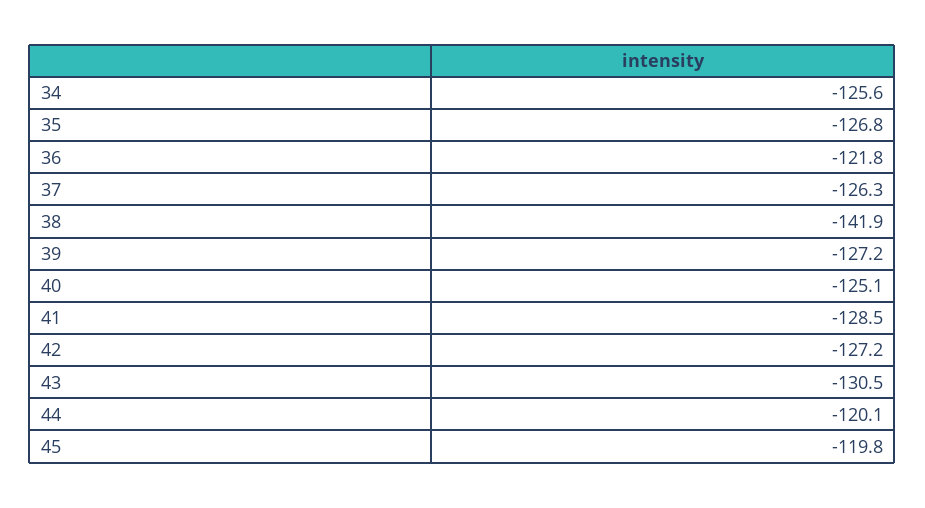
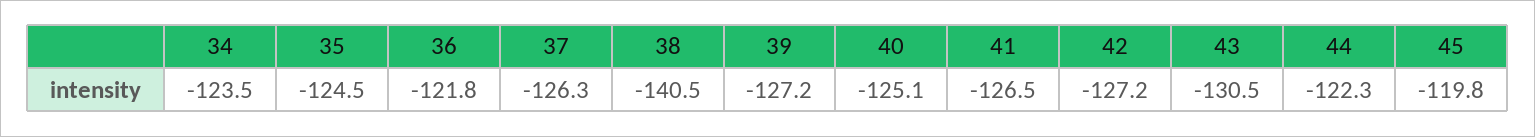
34: -125.6 -> -123.5
35: -126.8 -> -124.5
38: -141.9 -> -140.5
41: -128.5 -> -126.5
44: -120.1 -> -122.3

